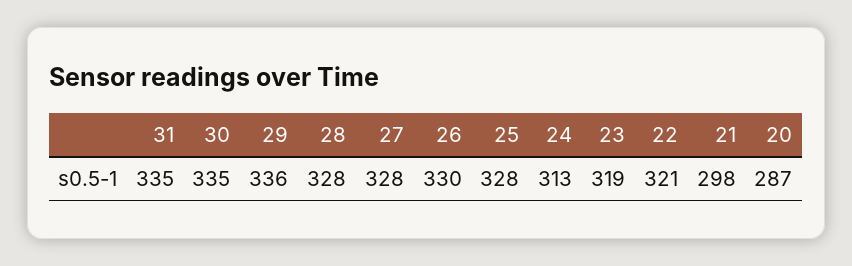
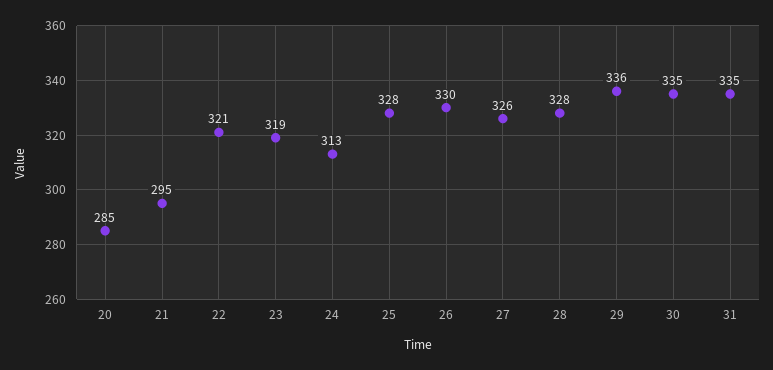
27: 328 -> 326
21: 298 -> 295
20: 287 -> 285

